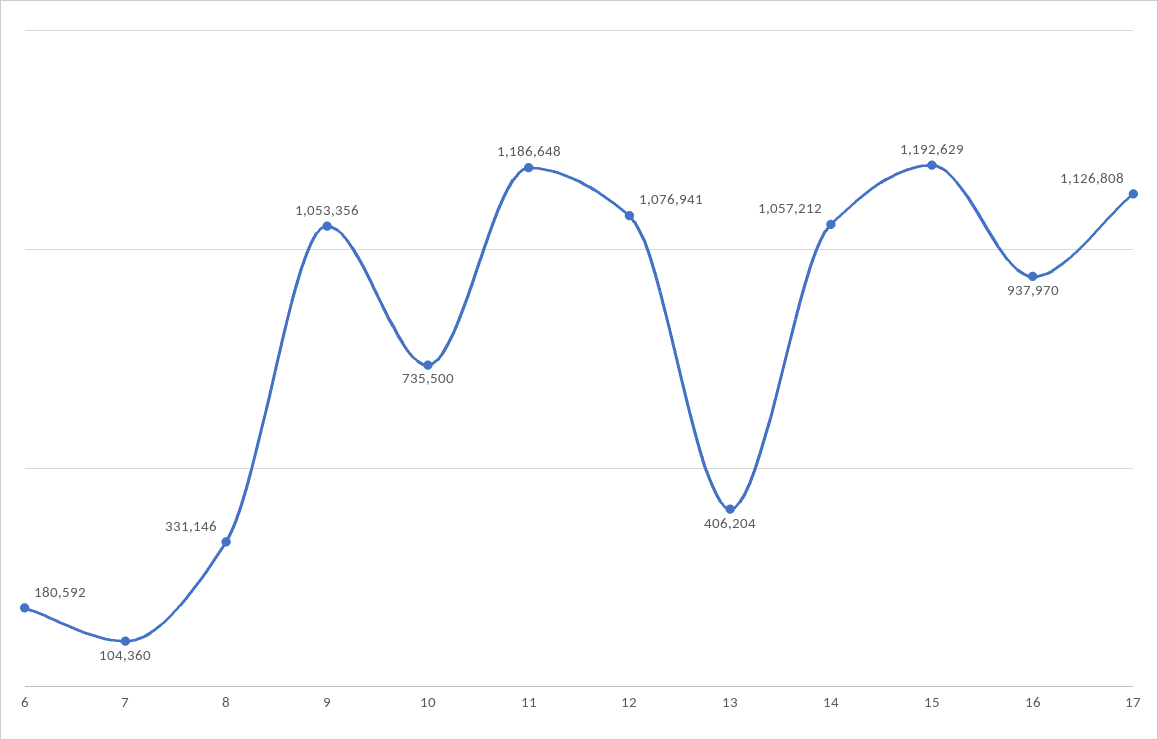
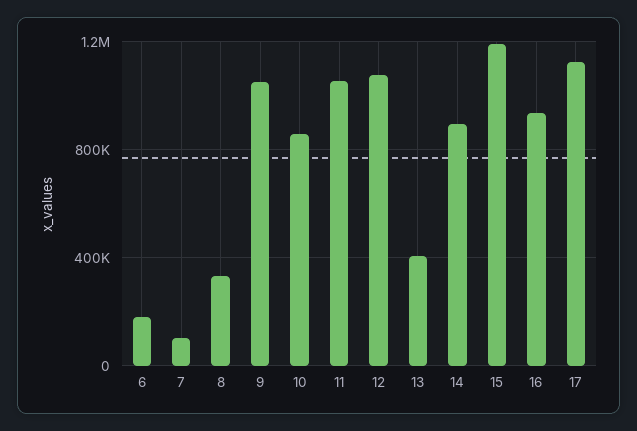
10: 735500 -> 850000
11: 1186648 -> 1050000
14: 1057212 -> 900000

